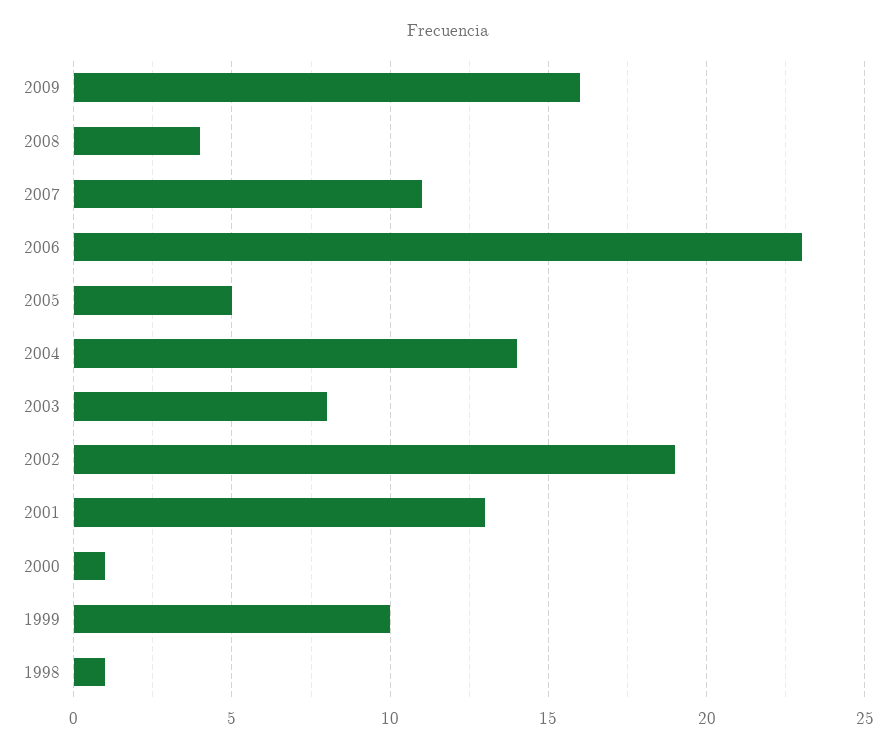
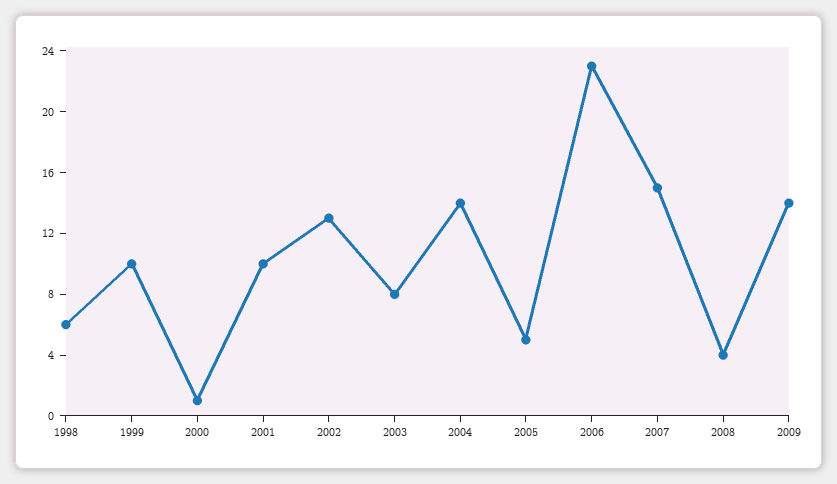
2009: 16 -> 14
2007: 11 -> 15
2002: 19 -> 13
2001: 13 -> 10
1998: 1 -> 6

